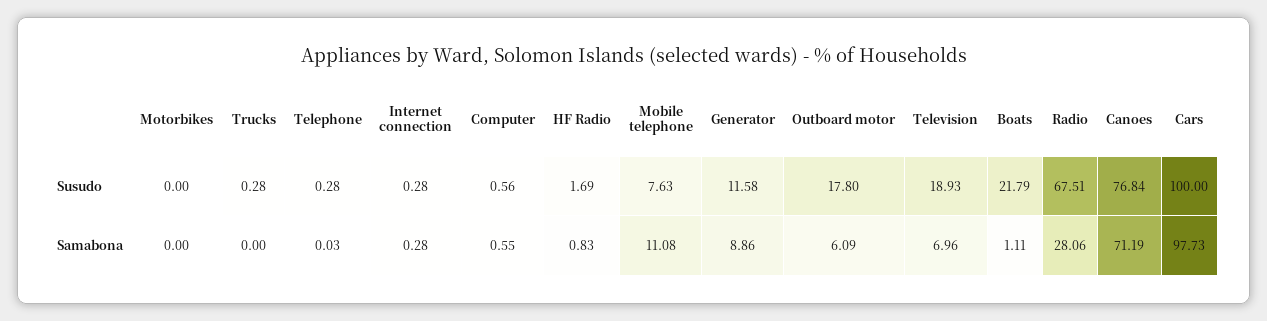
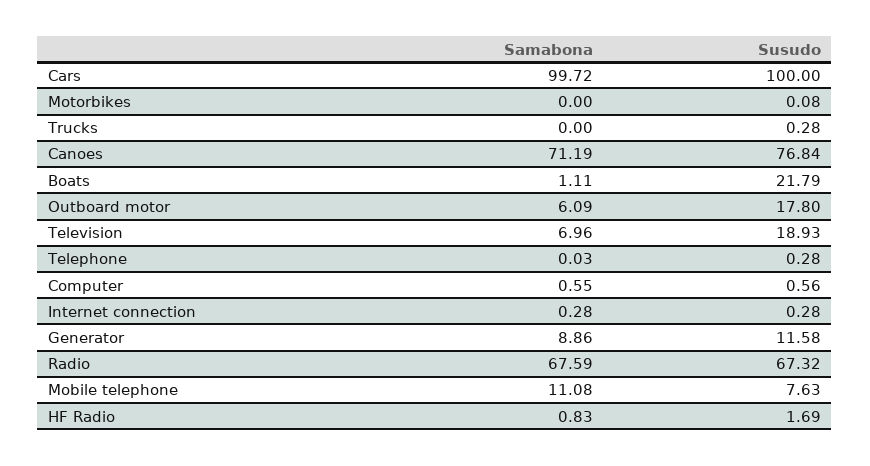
Motorbikes, Susudo: 0 -> 0.08
Radio, Susudo: 67.51 -> 67.32
Radio, Samabona: 28.06 -> 67.59
Cars, Samabona: 97.73 -> 99.72

